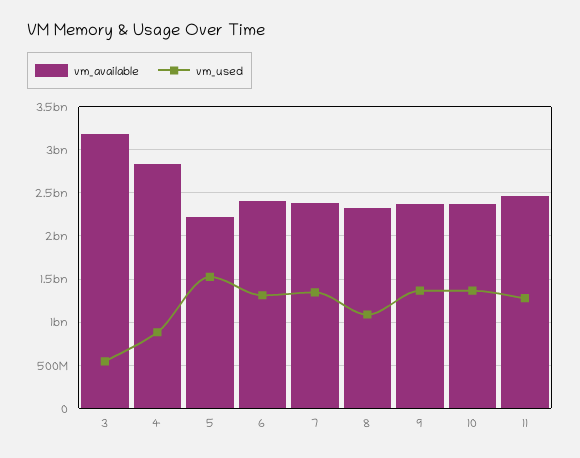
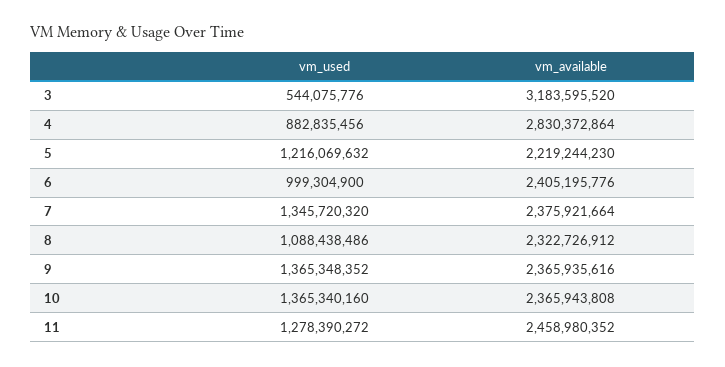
vm_used, 5: 1500000000 -> 1216069632
vm_used, 6: 1300000000 -> 999304900

